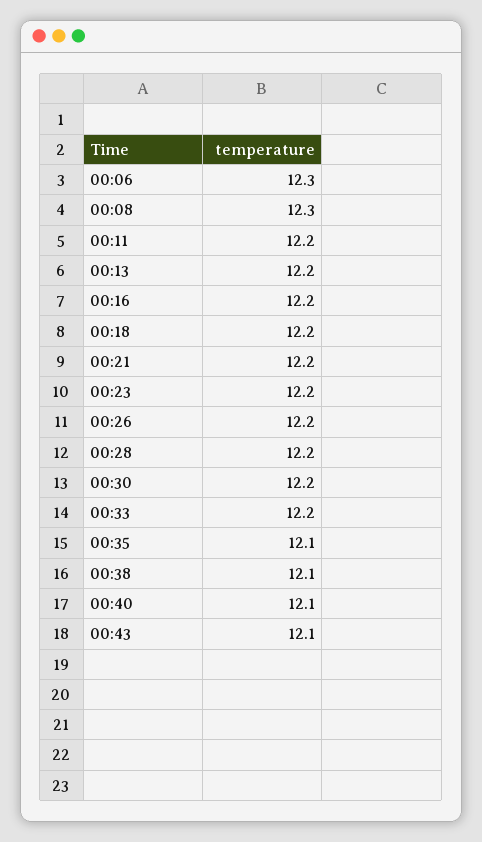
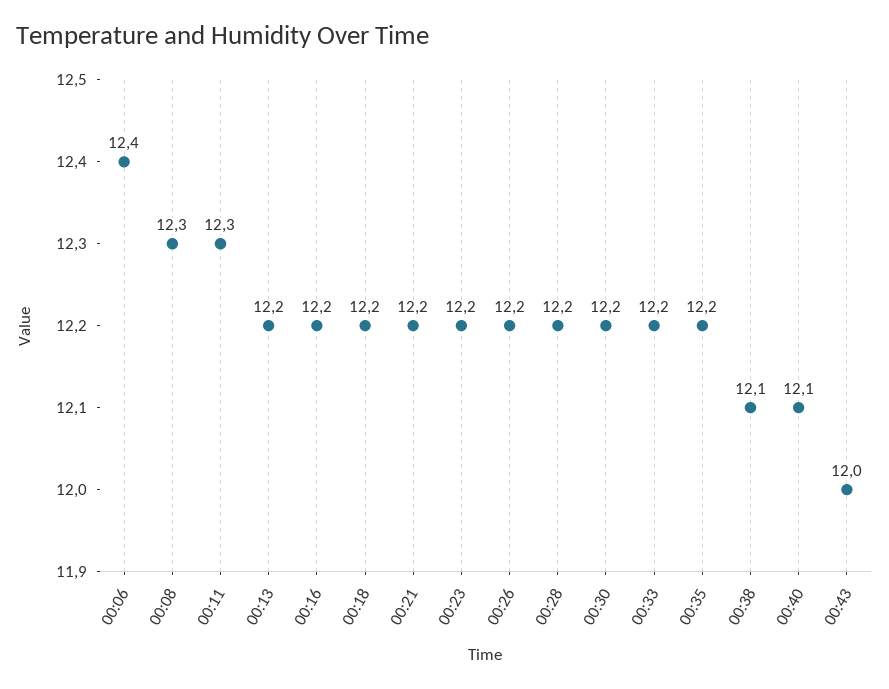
00:06: 12.3 -> 12.4
00:11: 12.2 -> 12.3
00:35: 12.1 -> 12.2
00:43: 12.1 -> 12

